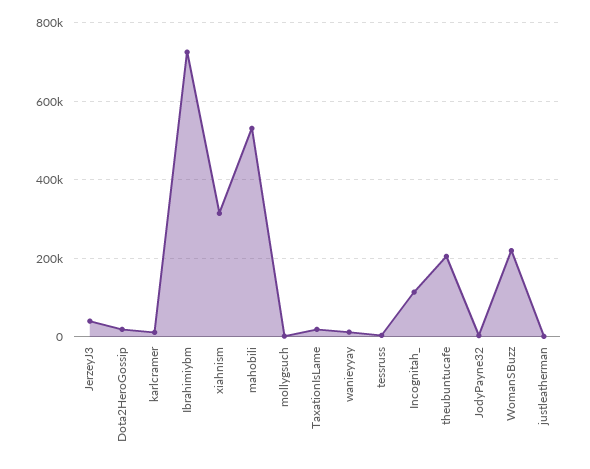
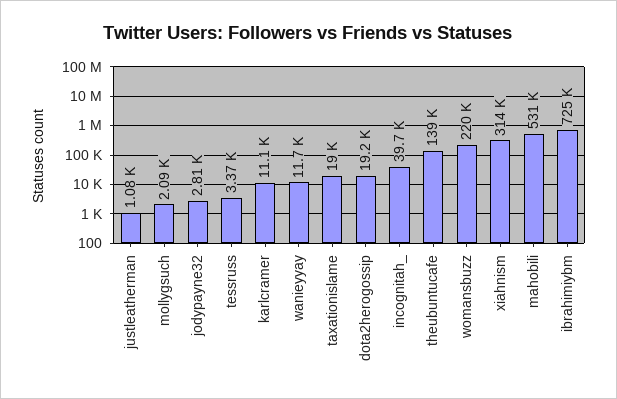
JerzeyJ3: 40000 -> none
Incognitah_: 120000 -> 39700
theubuntucafe: 200000 -> 139000

